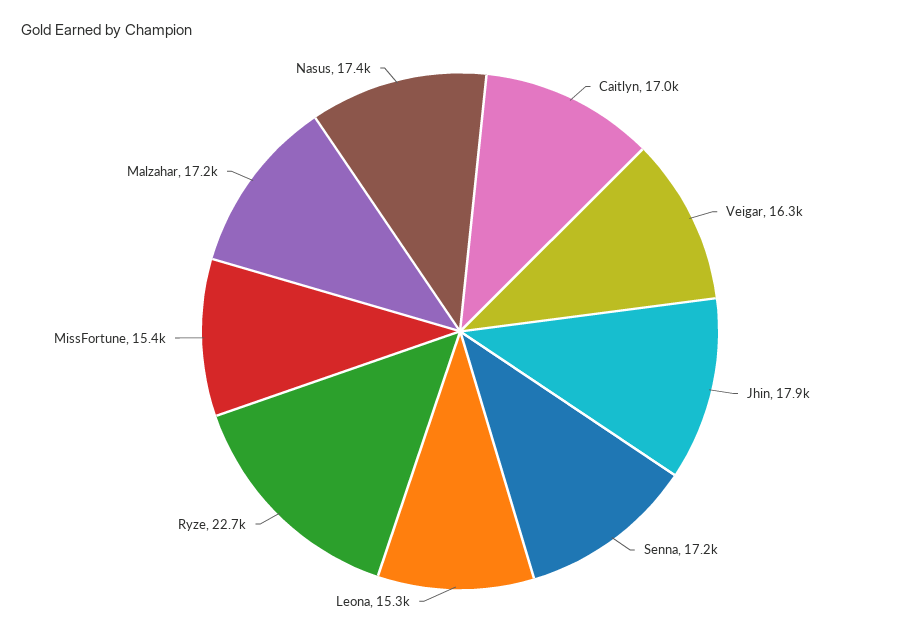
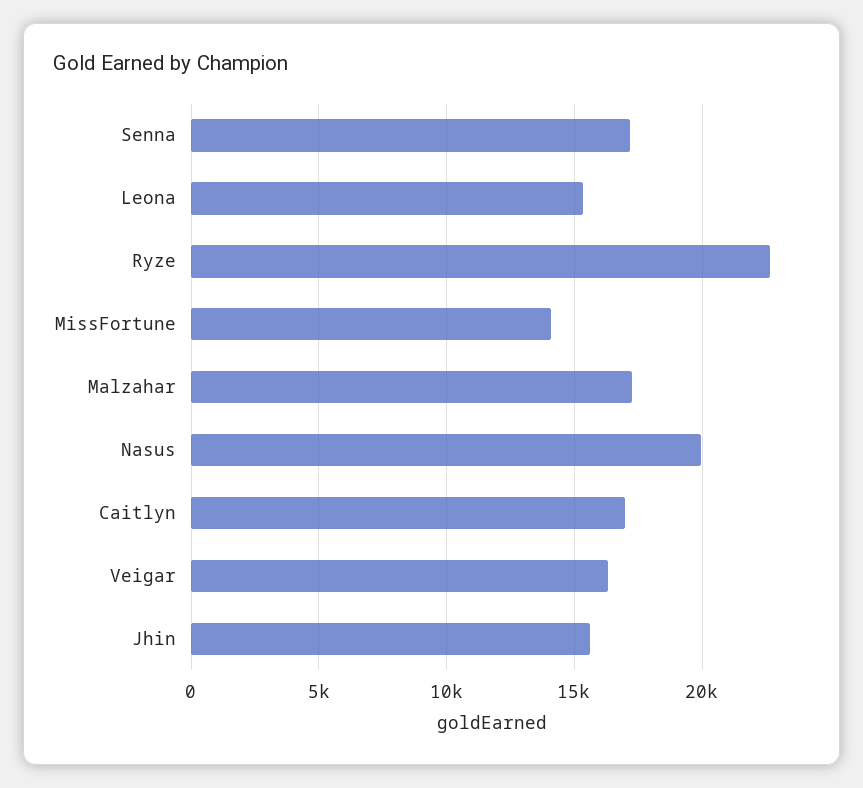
Jhin: 17900 -> 15500
MissFortune: 15400 -> 14000
Nasus: 17400 -> 20000

